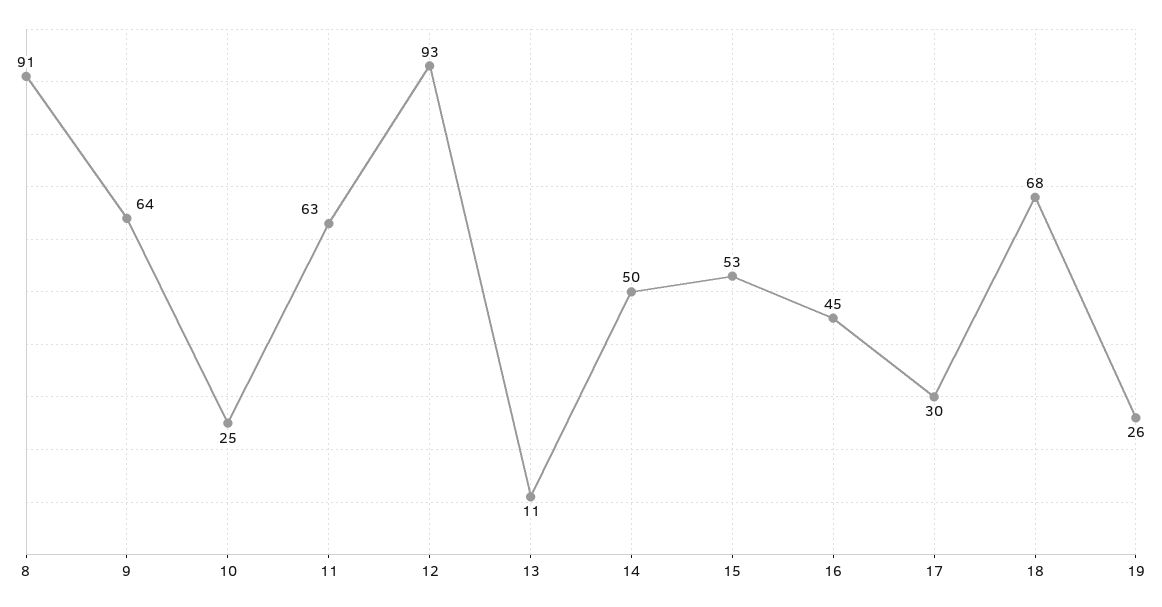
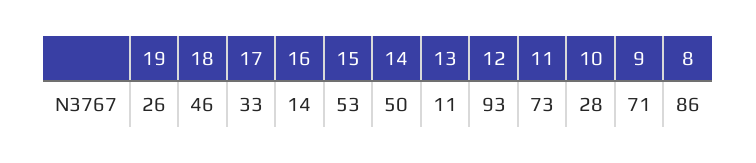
8: 91 -> 86
9: 64 -> 71
10: 25 -> 28
11: 63 -> 73
16: 45 -> 14
17: 30 -> 33
18: 68 -> 46

